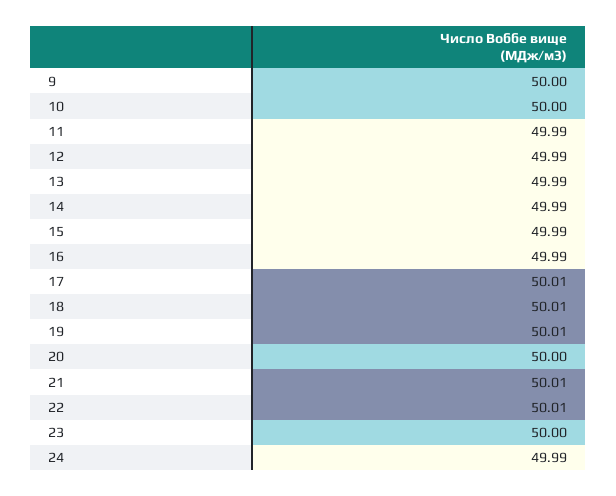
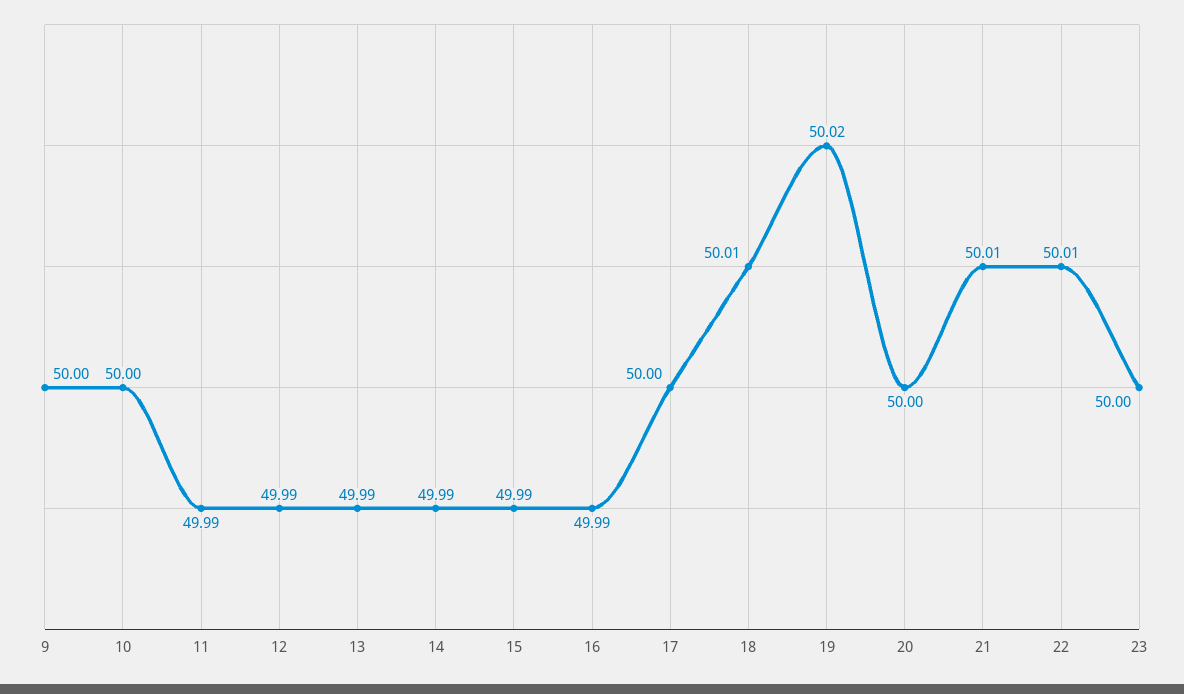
17: 50.01 -> 50
19: 50.01 -> 50.02
24: 49.99 -> none

